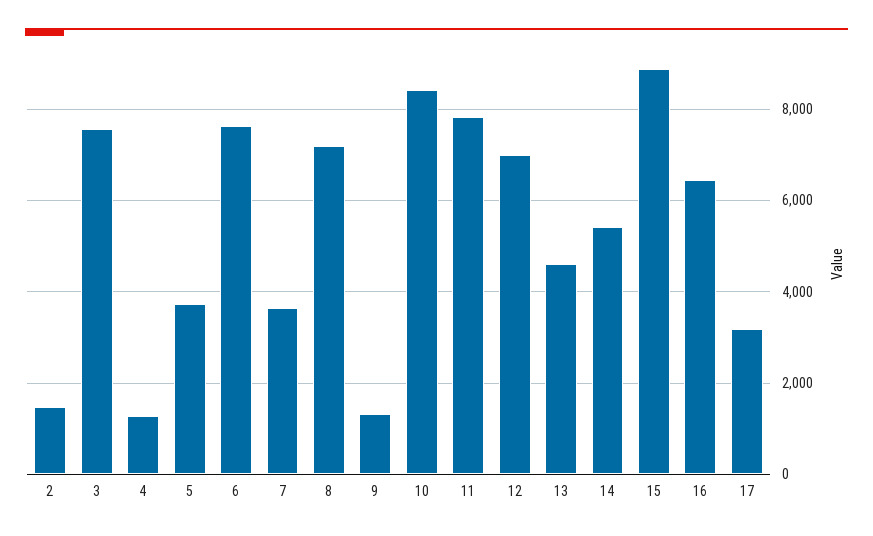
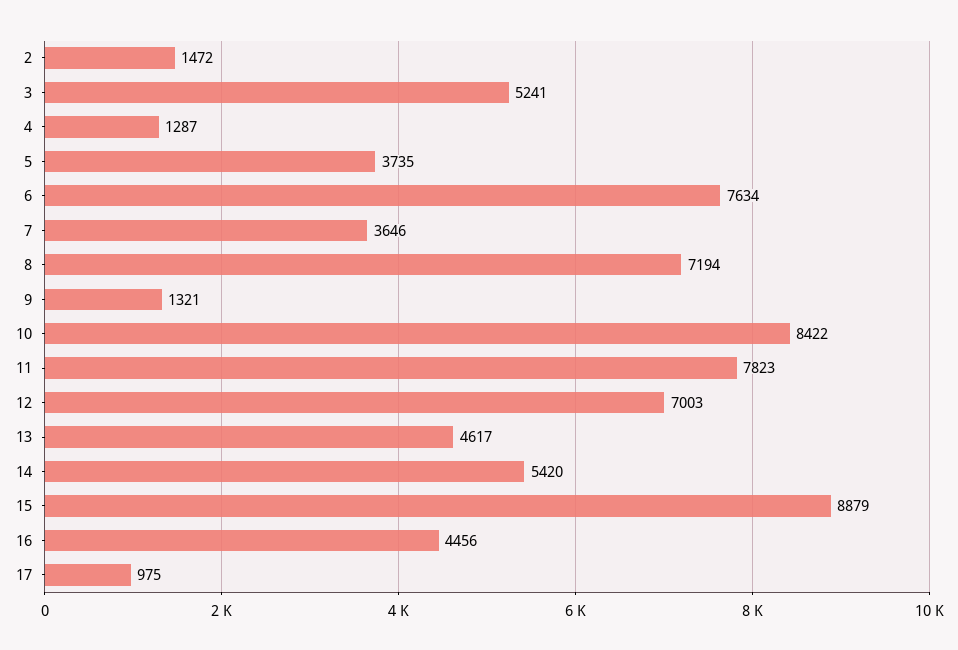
3: 7600 -> 5241
16: 6400 -> 4456
17: 3200 -> 975

